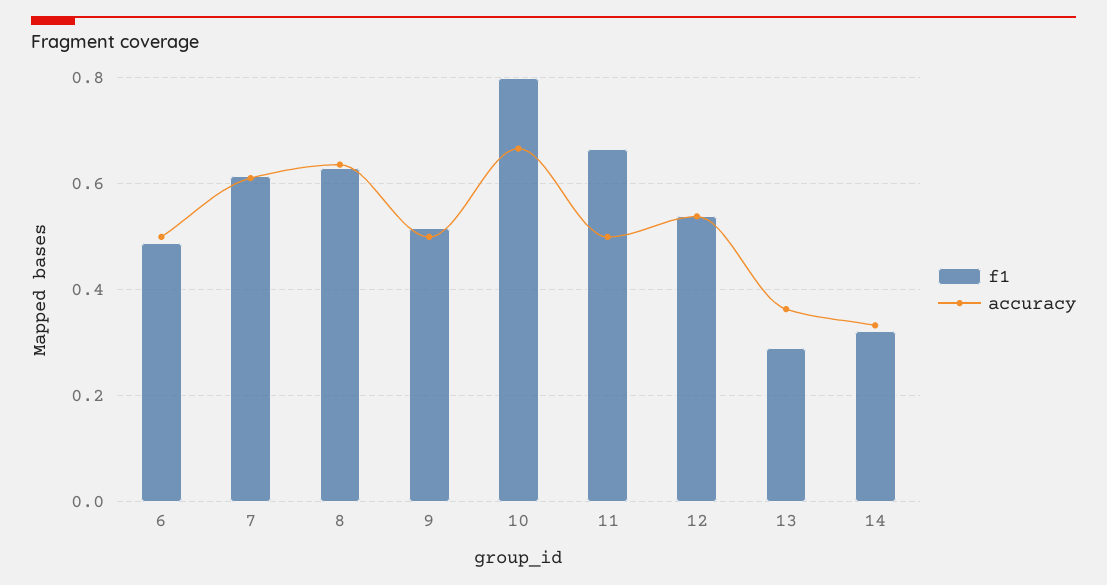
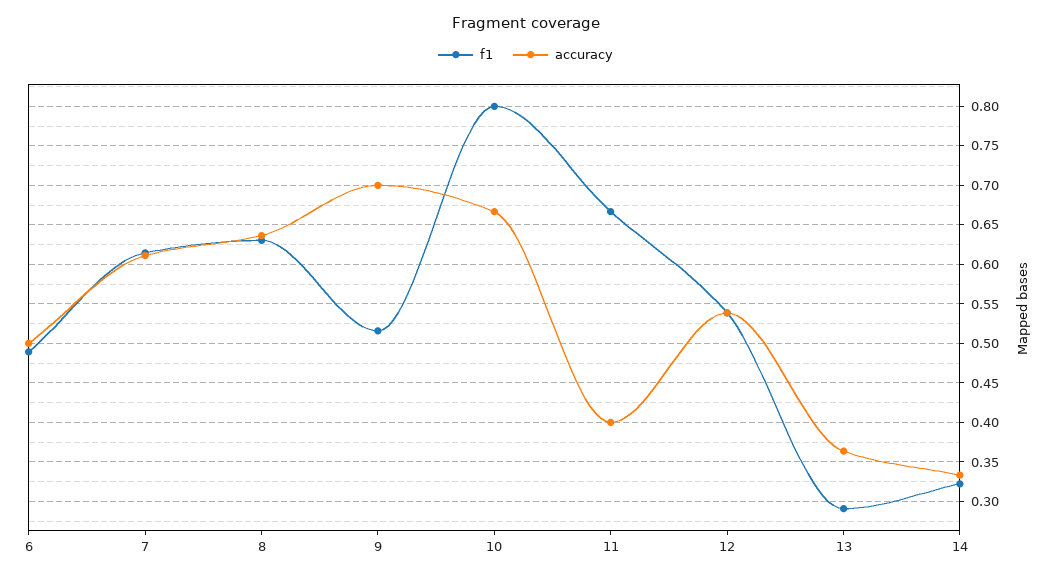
accuracy, 9: 0.5 -> 0.7
accuracy, 11: 0.5 -> 0.4

